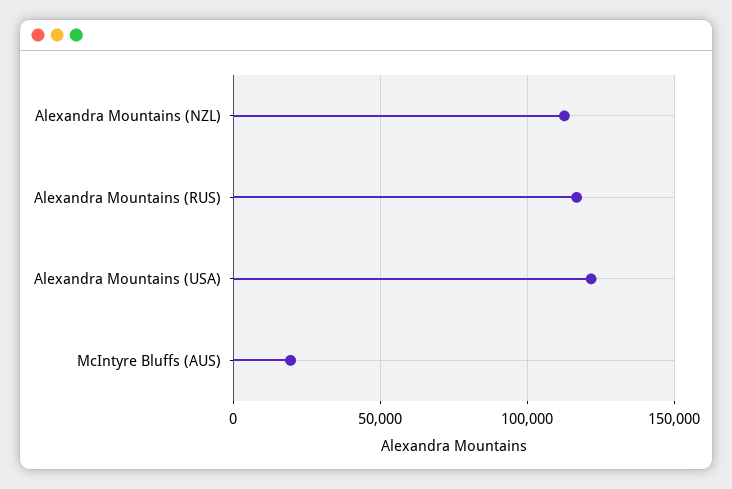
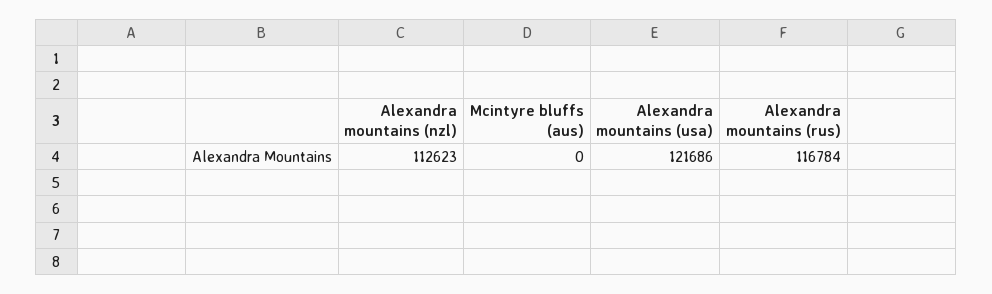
McIntyre Bluffs (AUS): 20000 -> 0

